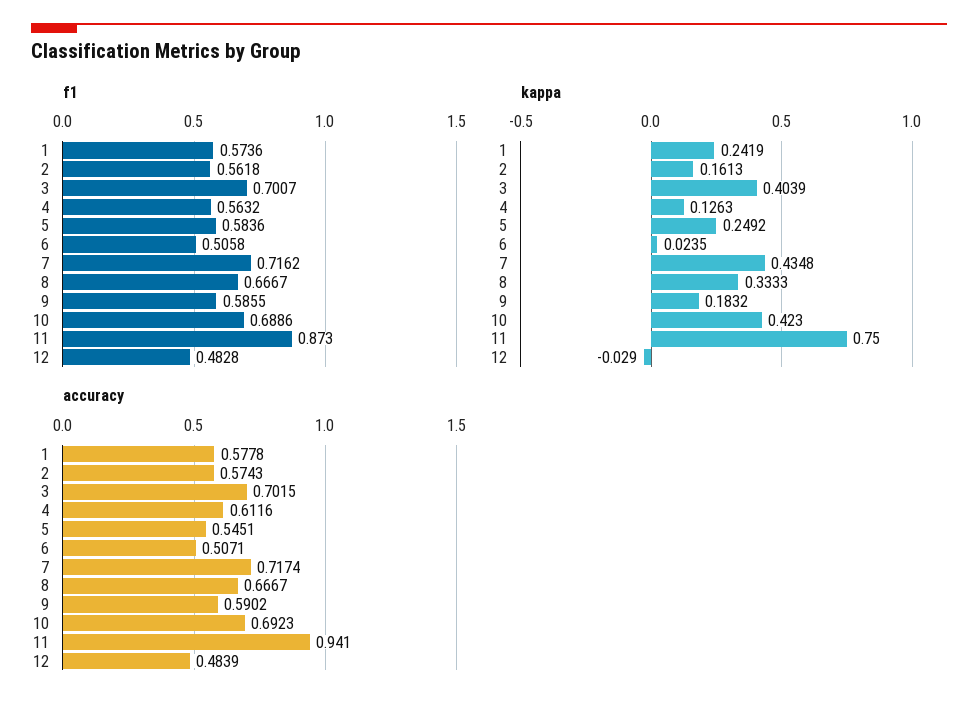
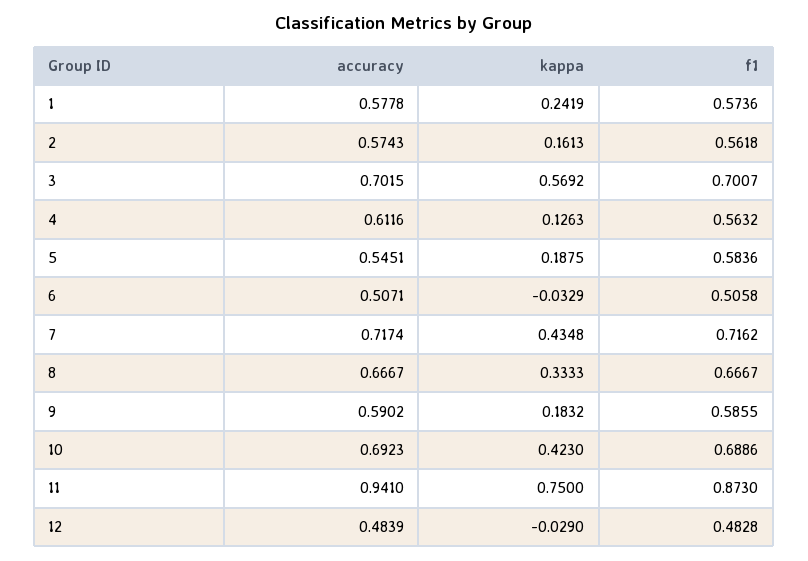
kappa, 3: 0.4039 -> 0.5692
kappa, 5: 0.2492 -> 0.1875
kappa, 6: 0.0235 -> -0.0329

